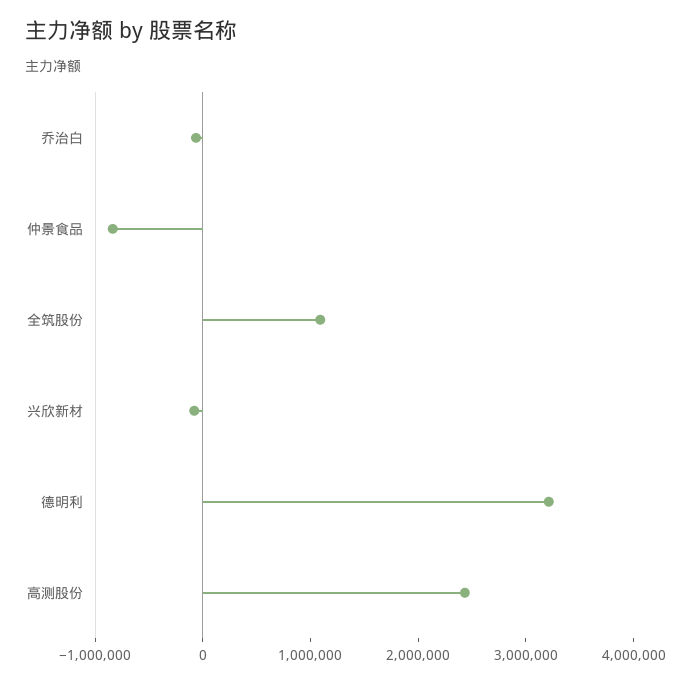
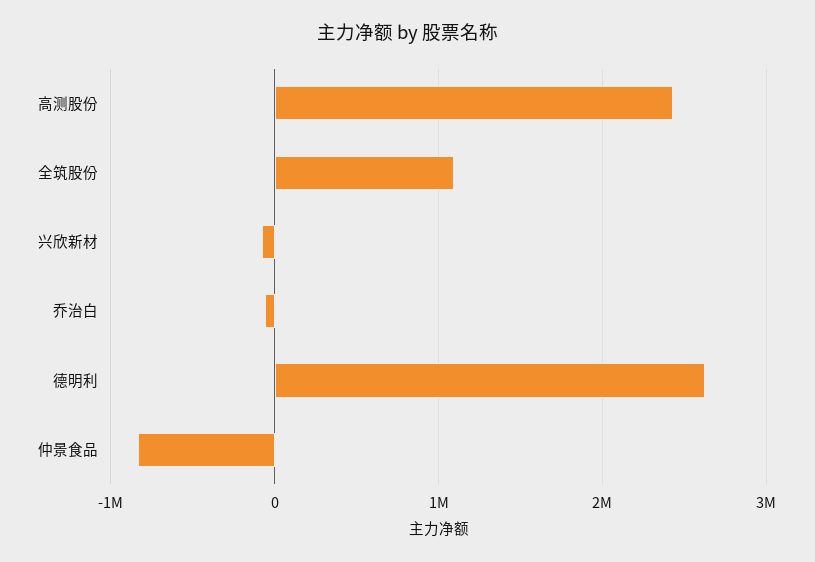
德明利: 3200000 -> 2600000

